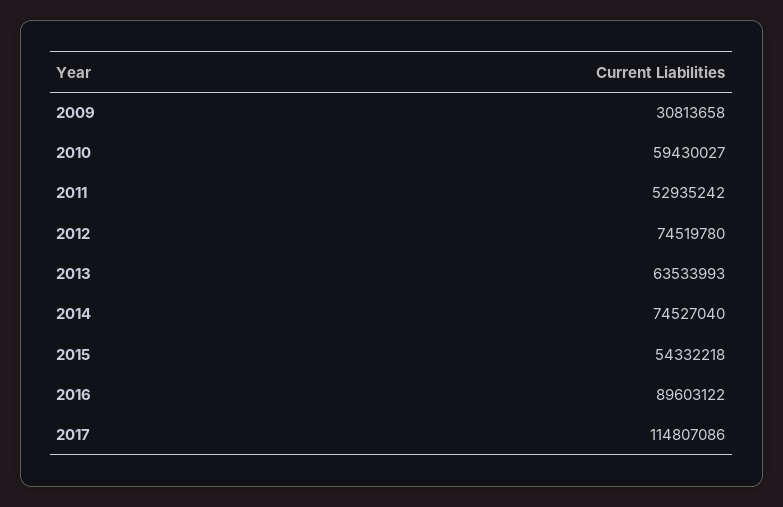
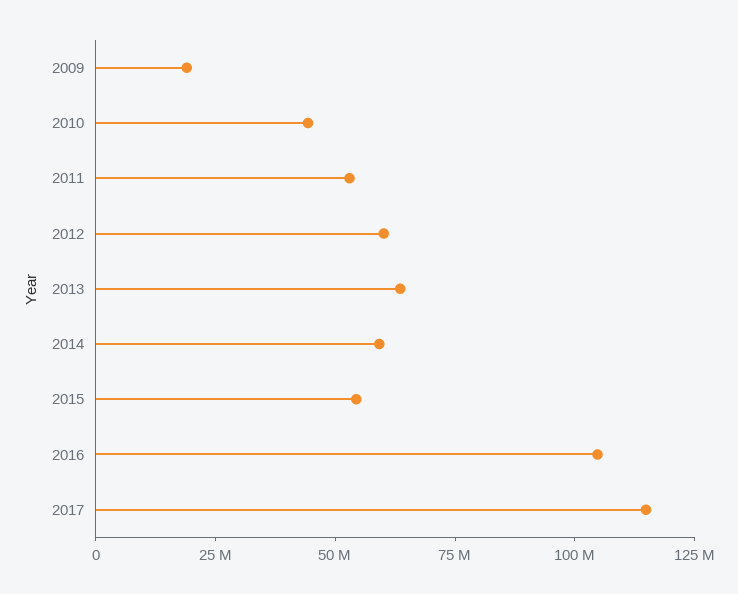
2009: 30813658 -> 20000000
2010: 59430027 -> 45000000
2012: 74519780 -> 60000000
2014: 74527040 -> 60000000
2016: 89603122 -> 105000000

